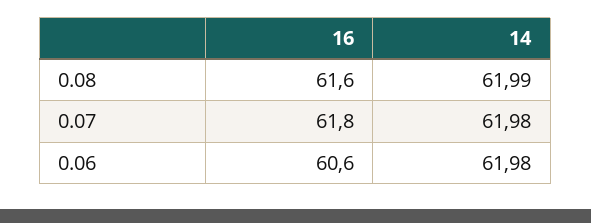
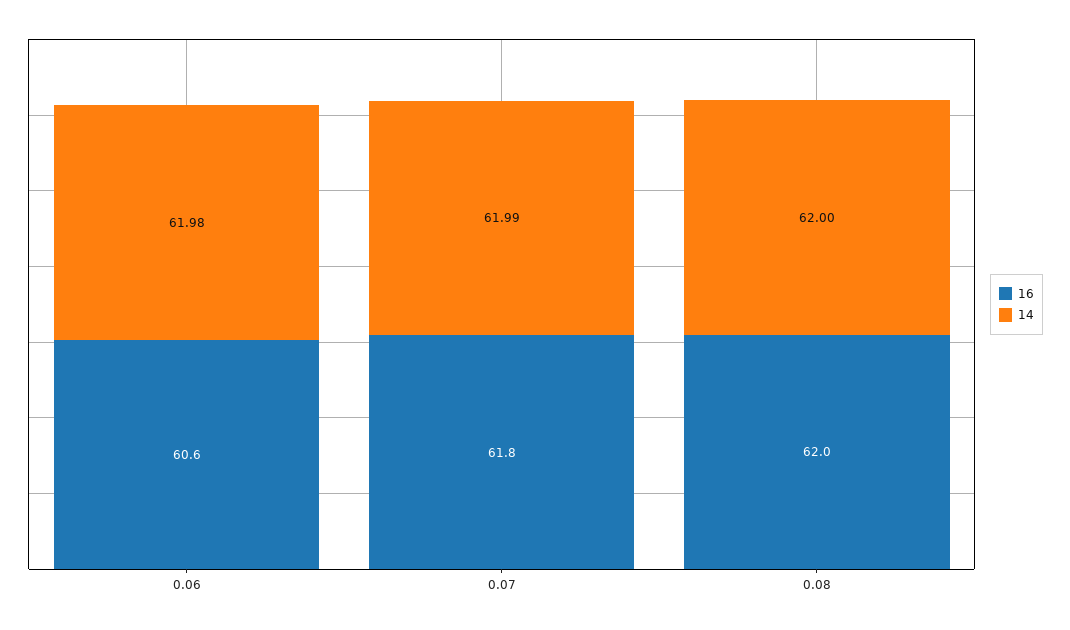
16, 0.08: 61.6 -> 62
14, 0.08: 61.99 -> 62
14, 0.07: 61.98 -> 61.99

